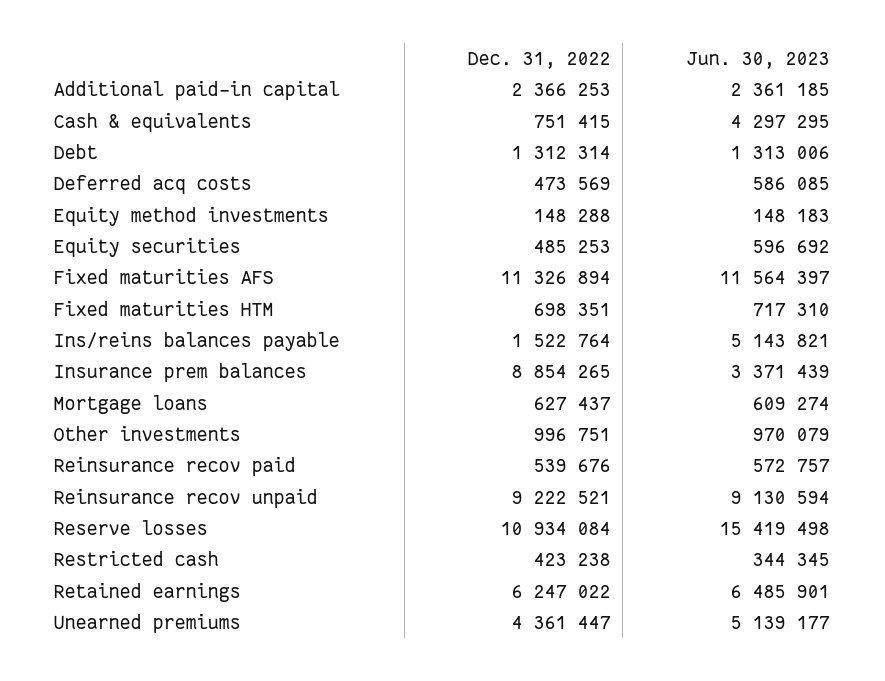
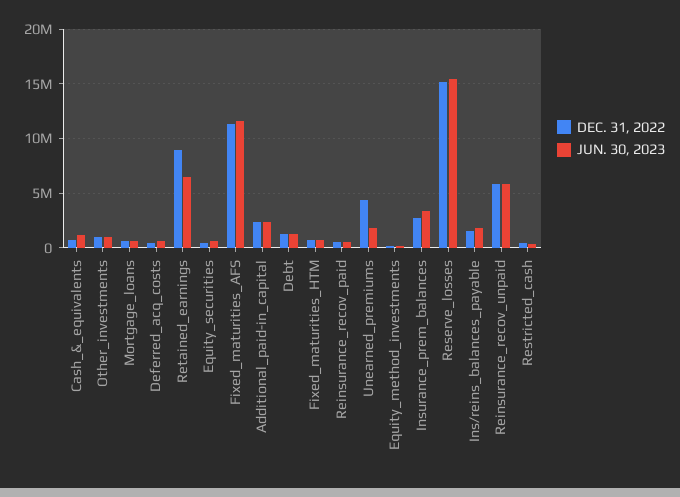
Jun. 30, 2023, Cash & equivalents: 4297295 -> 1000000
Jun. 30, 2023, Ins/reins balances payable: 5143821 -> 2000000
Dec. 31, 2022, Insurance prem balances: 8854265 -> 3000000
Dec. 31, 2022, Reinsurance recov unpaid: 9222521 -> 6000000
Jun. 30, 2023, Reinsurance recov unpaid: 9130594 -> 6000000
Dec. 31, 2022, Reserve losses: 10934084 -> 15000000
Dec. 31, 2022, Retained earnings: 6247022 -> 9000000
Jun. 30, 2023, Unearned premiums: 5139177 -> 2000000

